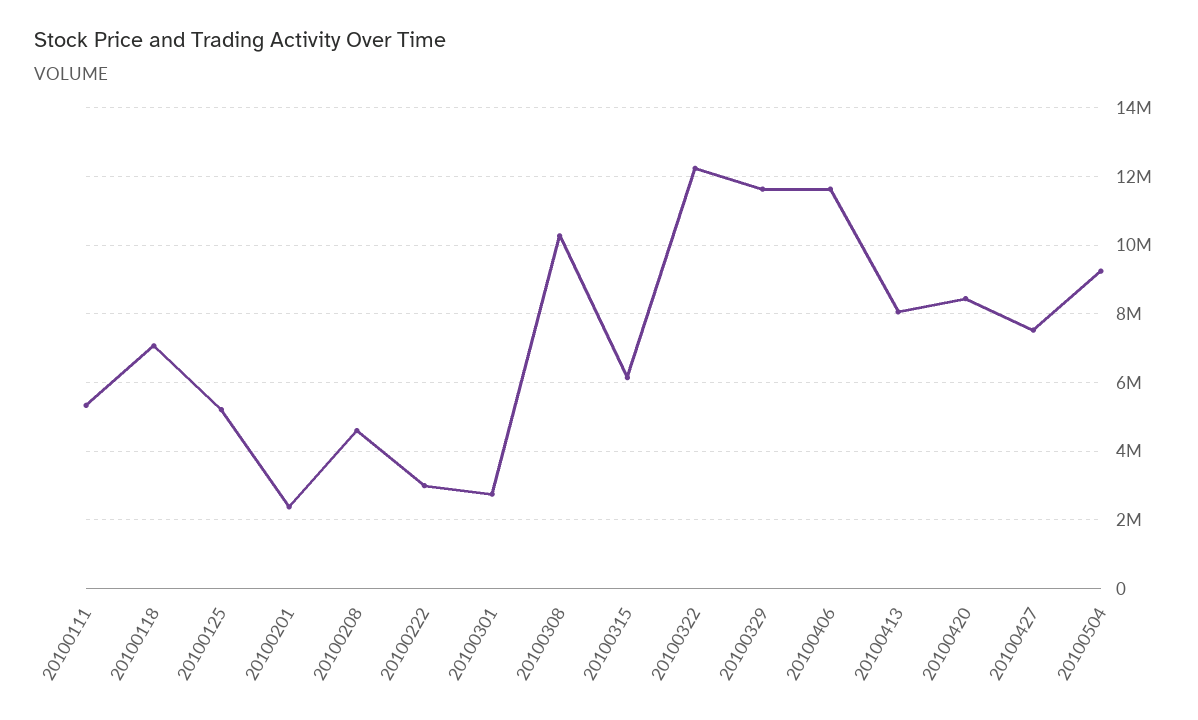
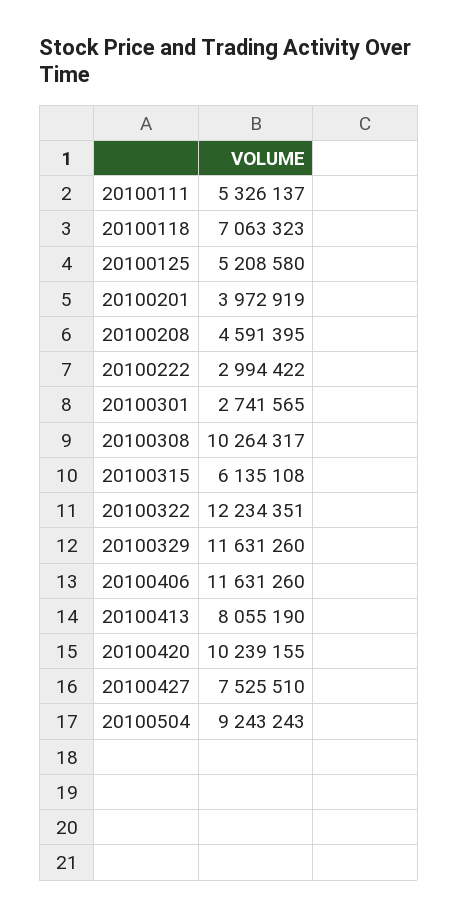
20100201: 2400000 -> 3972919
20100420: 8400000 -> 10239155

